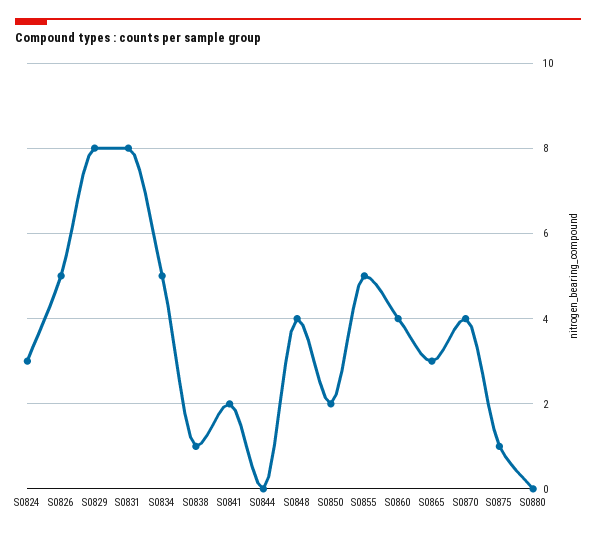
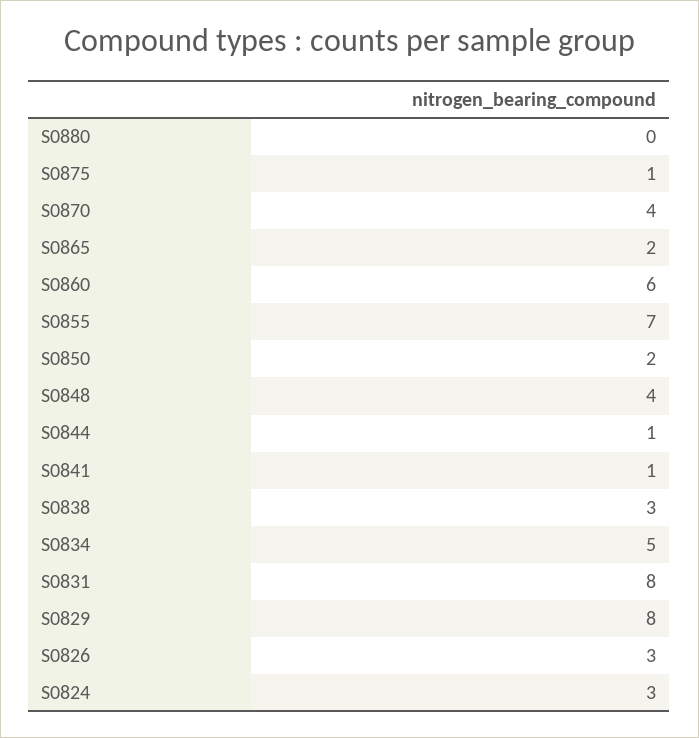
S0826: 5 -> 3
S0838: 1 -> 3
S0841: 2 -> 1
S0844: 0 -> 1
S0855: 5 -> 7
S0860: 4 -> 6
S0865: 3 -> 2

